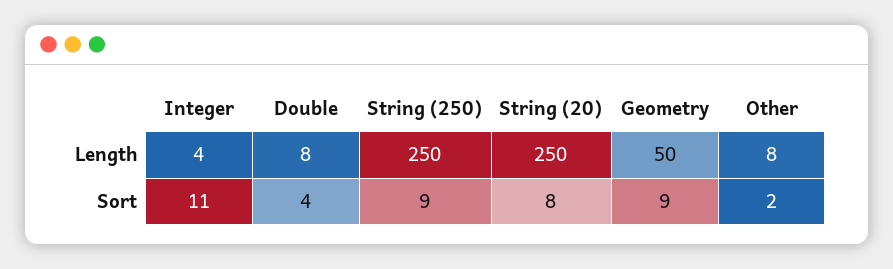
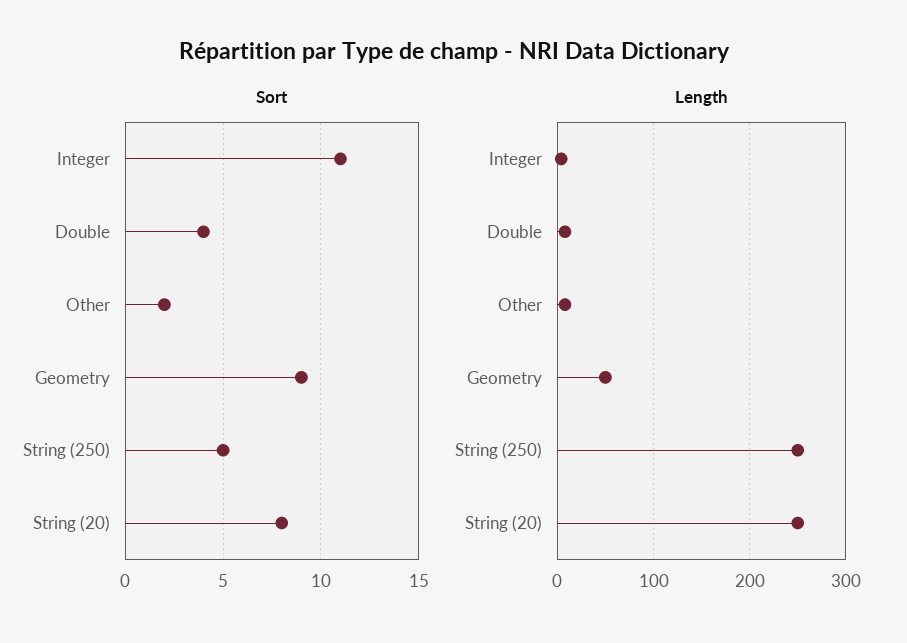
Sort, String (250): 9 -> 5

